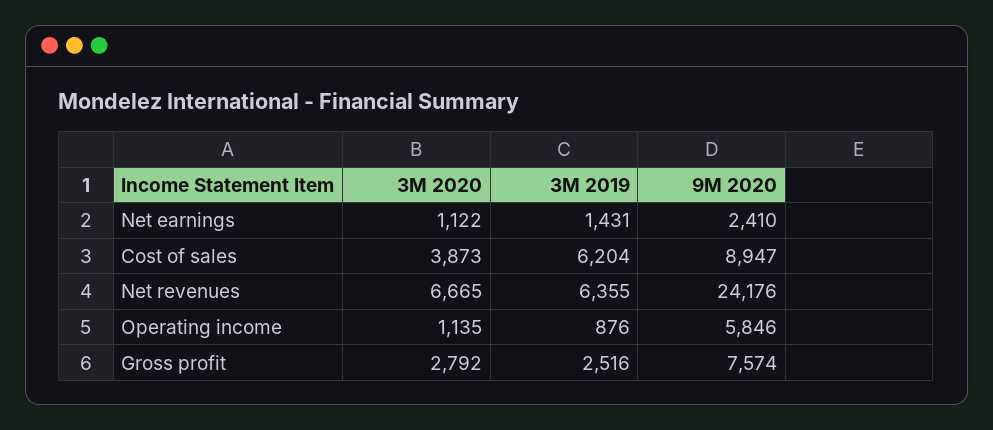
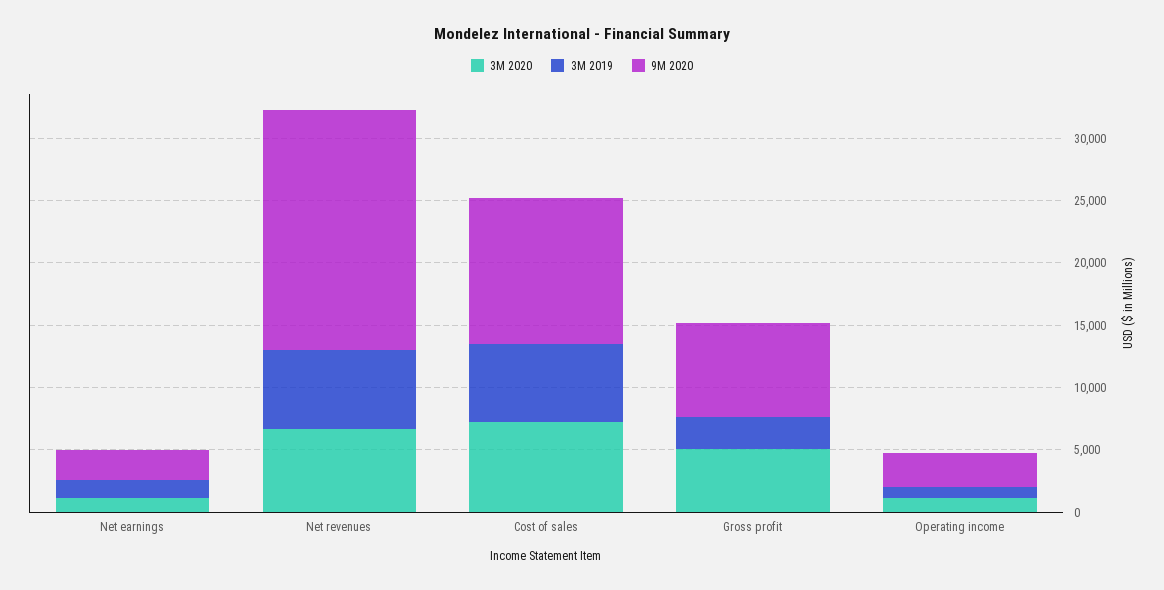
3M 2020, Cost of sales: 3873 -> 7000
9M 2020, Cost of sales: 8947 -> 12000
9M 2020, Net revenues: 24176 -> 19000
9M 2020, Operating income: 5846 -> 3000
3M 2020, Gross profit: 2792 -> 5000

